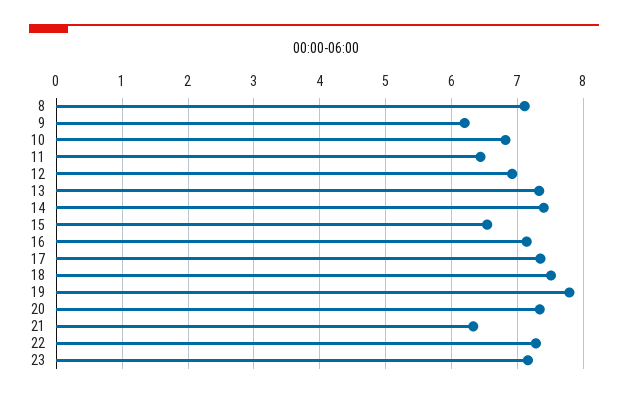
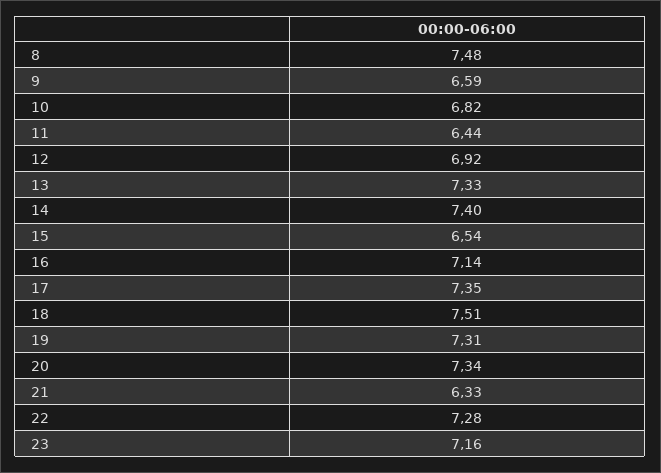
8: 7.1 -> 7.48
9: 6.2 -> 6.59
19: 7.8 -> 7.31

